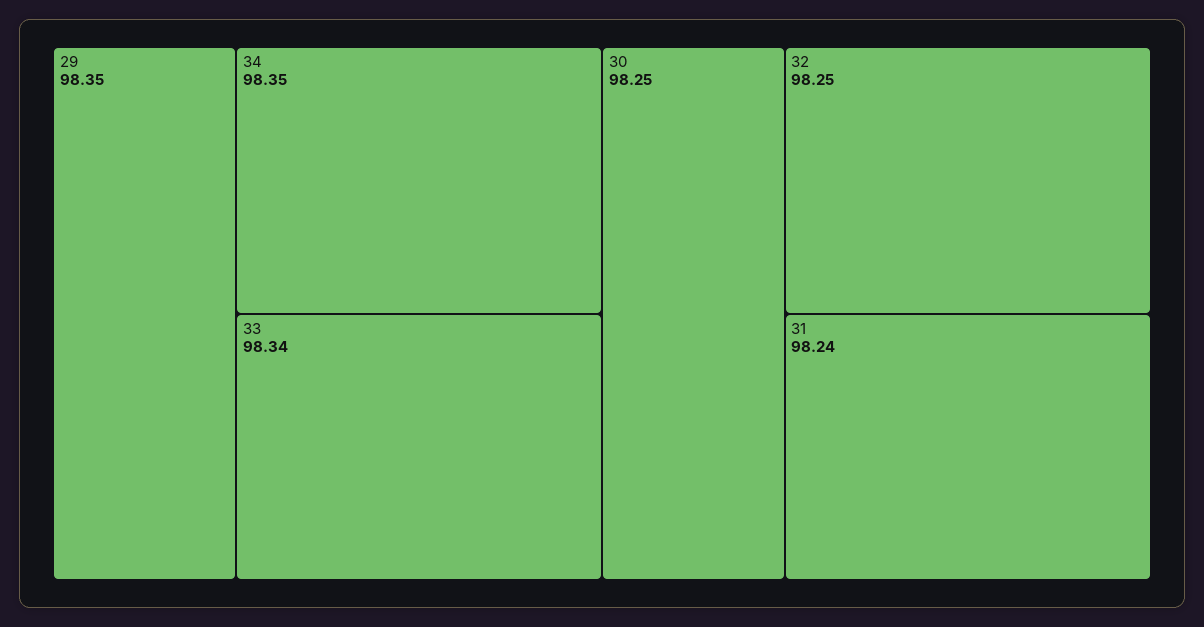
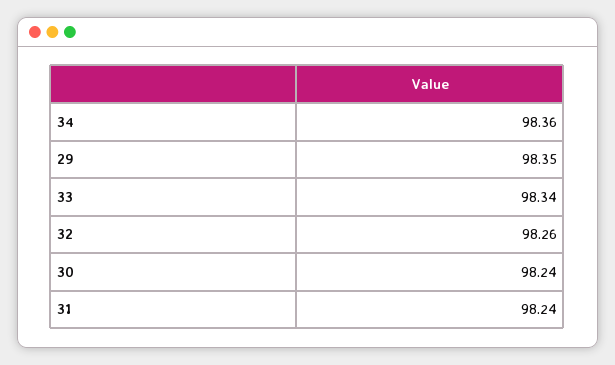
34: 98.35 -> 98.36
30: 98.25 -> 98.24
32: 98.25 -> 98.26

